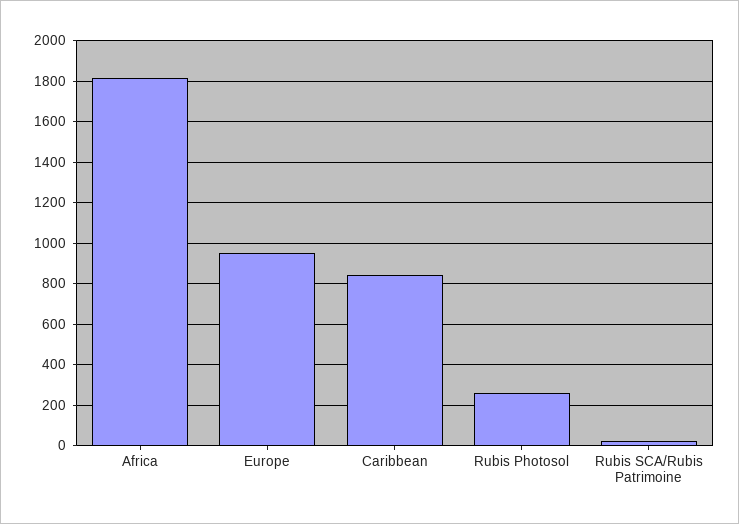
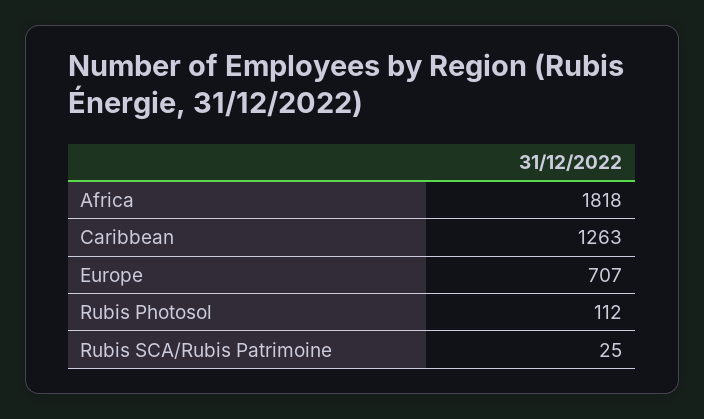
Europe: 950 -> 707
Caribbean: 850 -> 1263
Rubis Photosol: 250 -> 112

